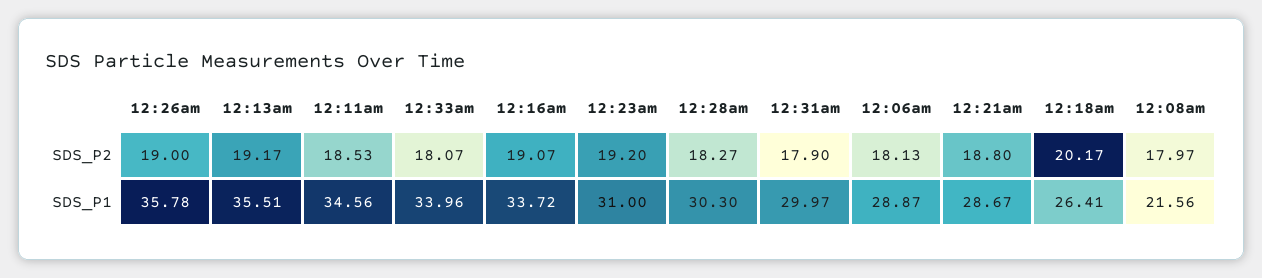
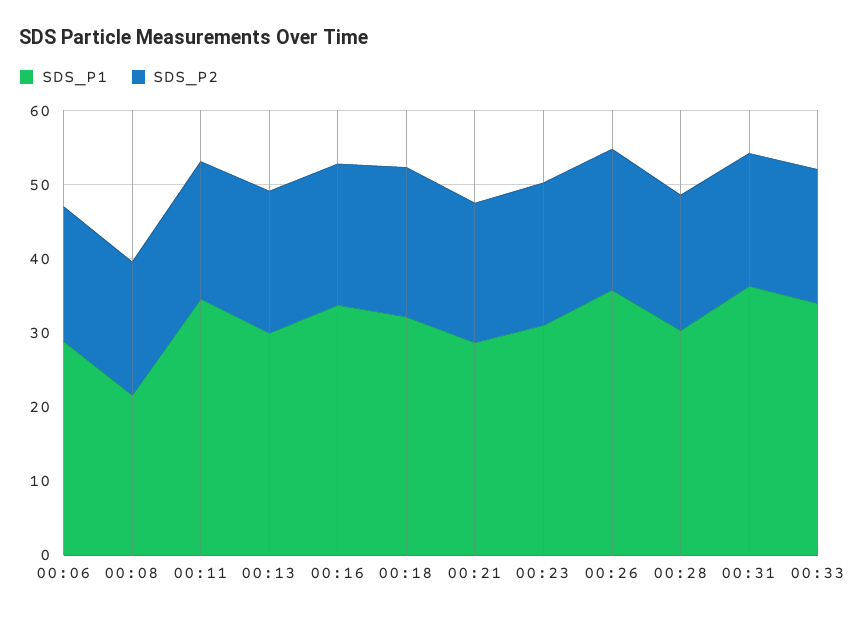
SDS_P1, 12:13am: 35.51 -> 30
SDS_P1, 12:31am: 29.97 -> 36
SDS_P1, 12:18am: 26.41 -> 32

